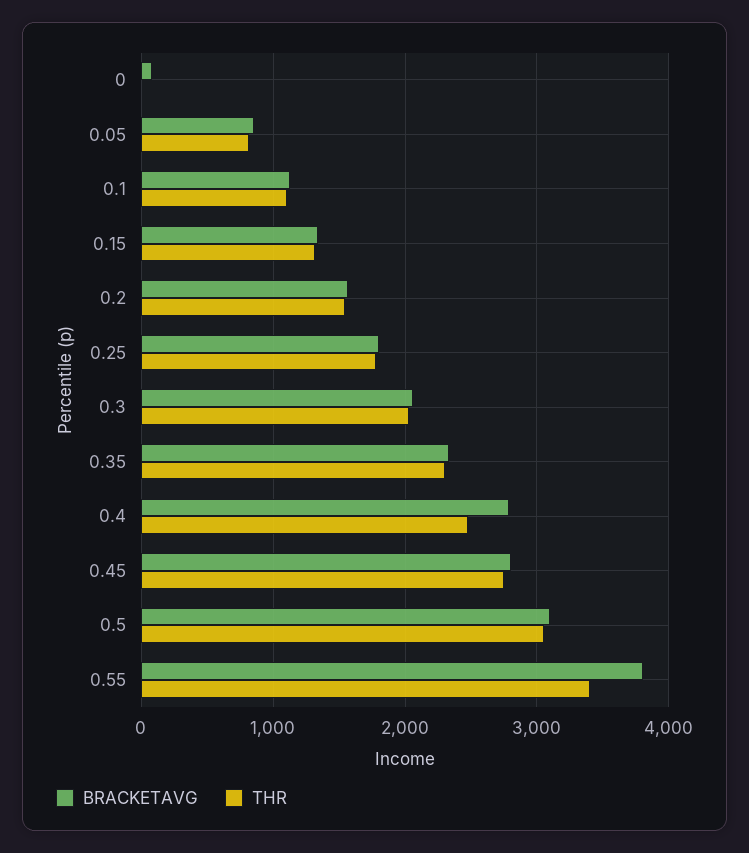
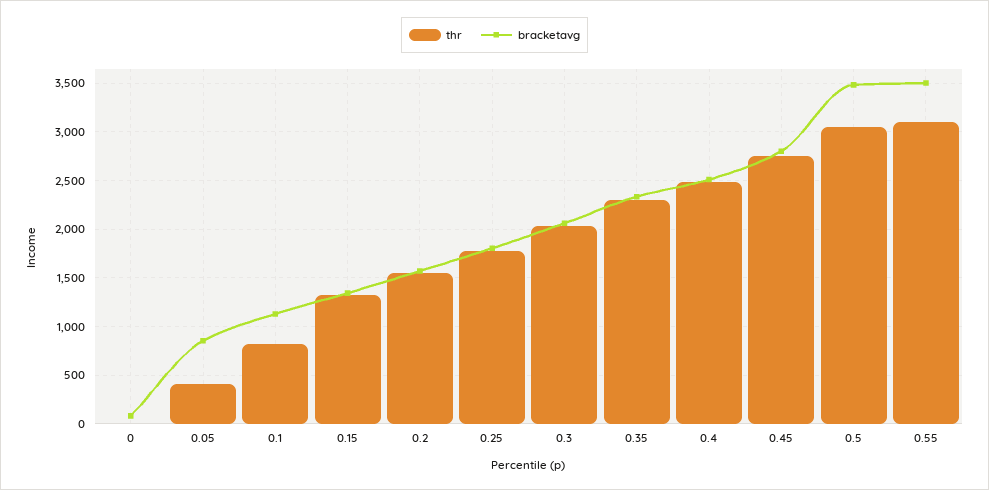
THR, 0.05: 800 -> 400
THR, 0.1: 1100 -> 800
BRACKETAVG, 0.4: 2800 -> 2500
BRACKETAVG, 0.5: 3100 -> 3500
BRACKETAVG, 0.55: 3800 -> 3500
THR, 0.55: 3400 -> 3100

